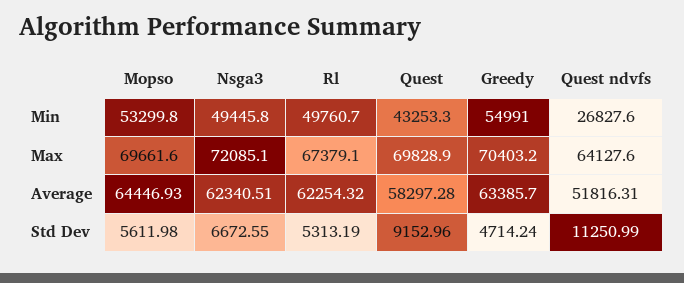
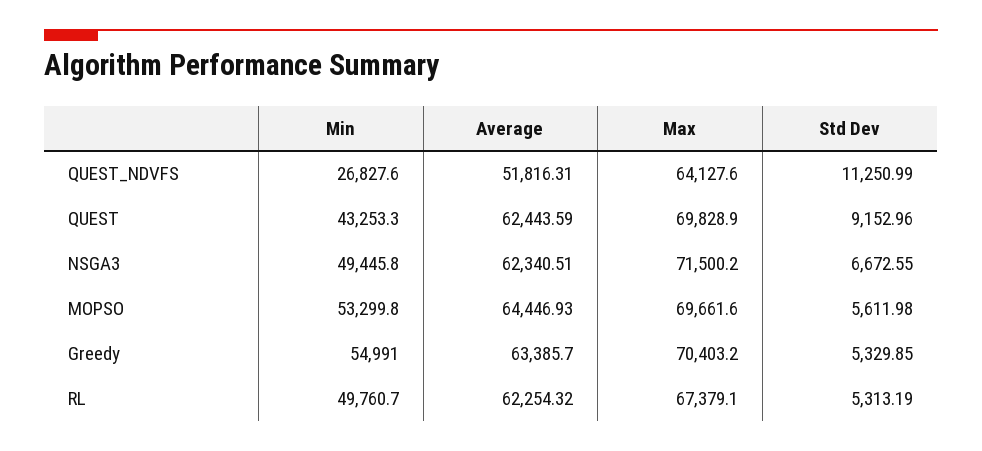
Nsga3, Max: 72085.1 -> 71500.2
Quest, Average: 58297.28 -> 62443.59
Greedy, Std Dev: 4714.24 -> 5329.85

